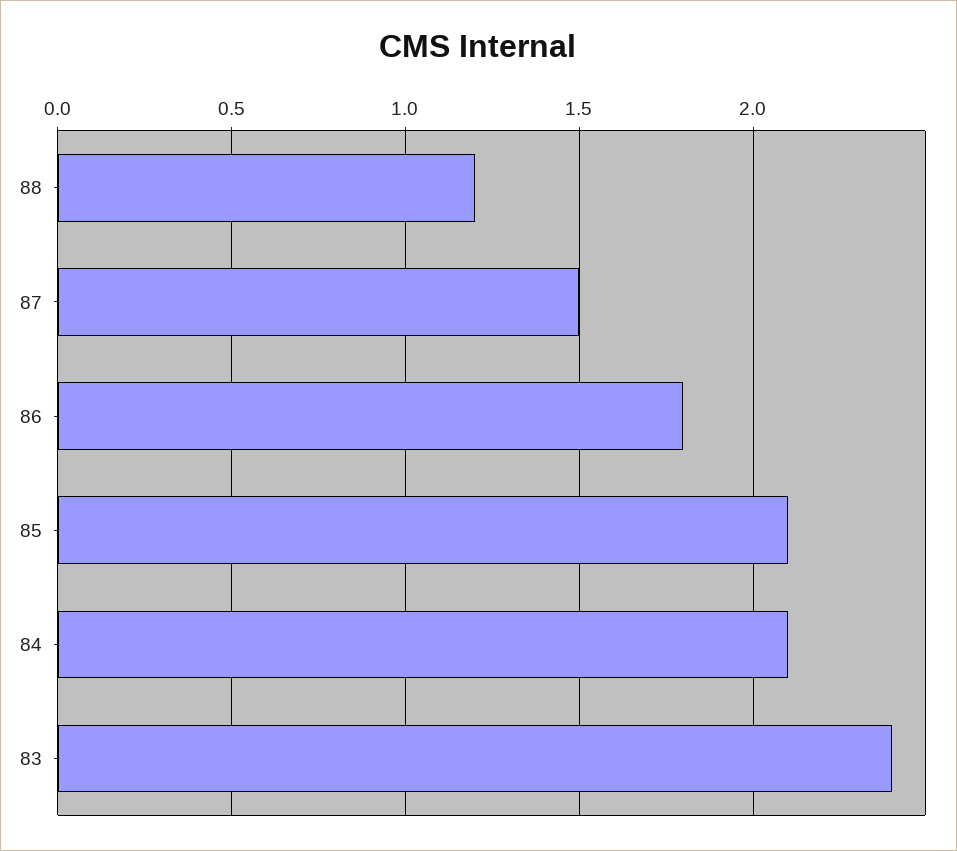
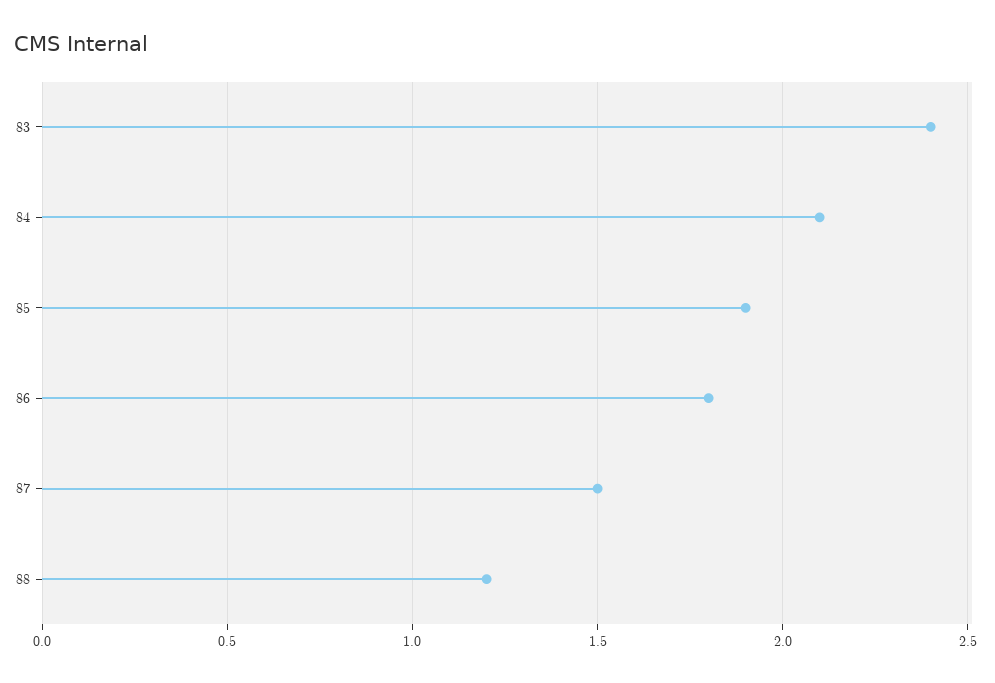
85: 2.1 -> 1.9

